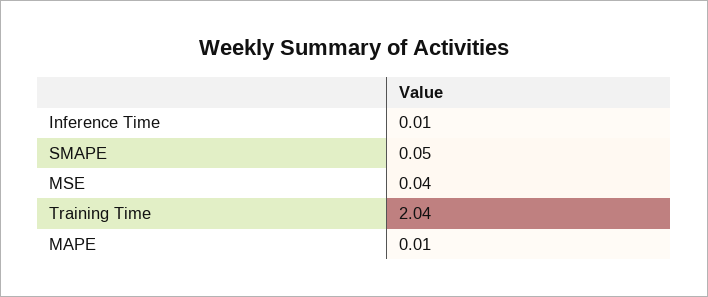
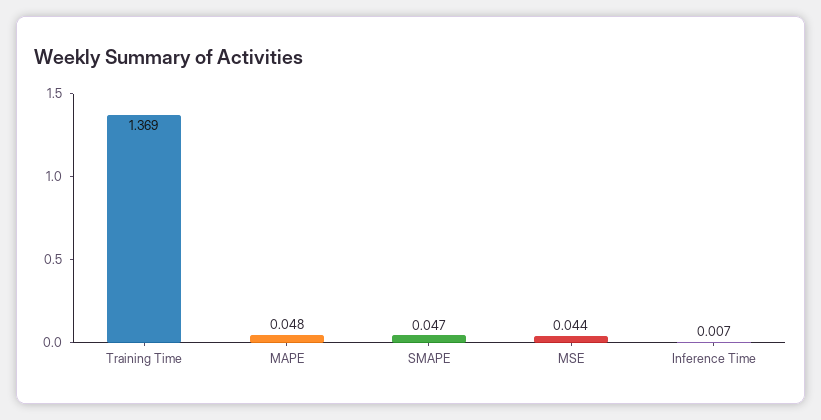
Training Time: 2.04 -> 1.369
MAPE: 0.01 -> 0.048

